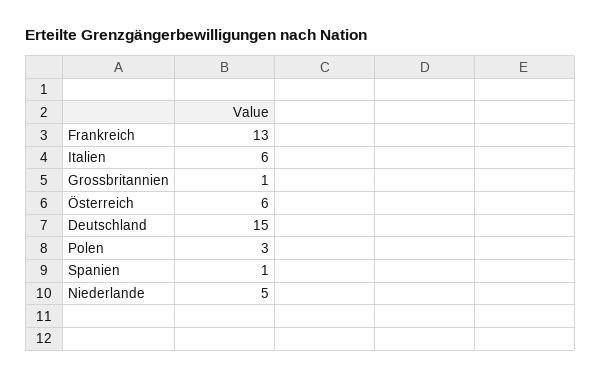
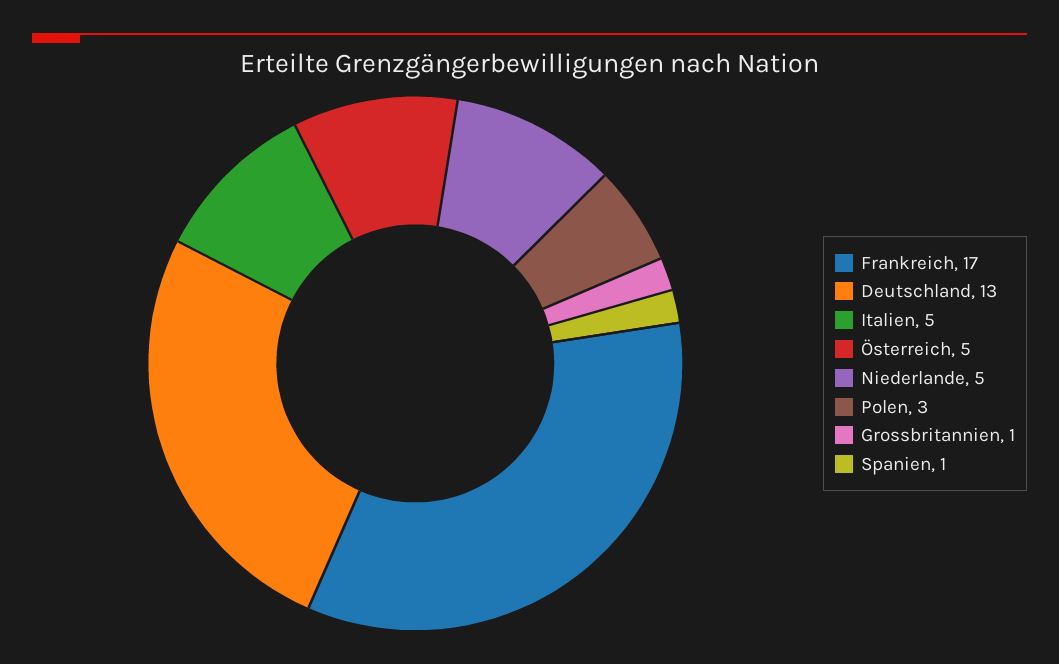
Frankreich: 13 -> 17
Italien: 6 -> 5
Österreich: 6 -> 5
Deutschland: 15 -> 13

